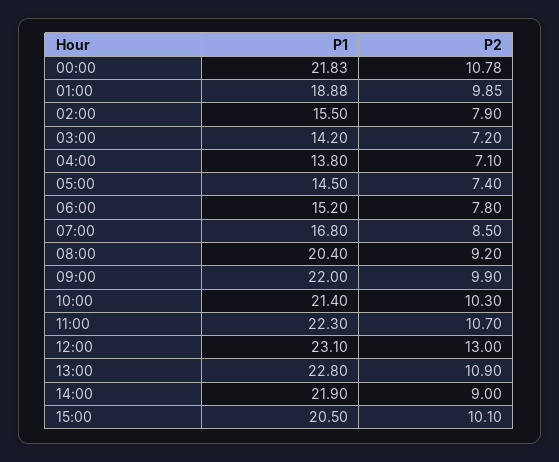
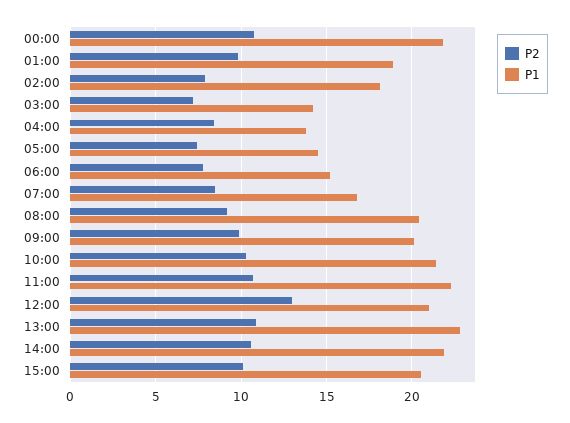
P1, 02:00: 15.5 -> 18
P2, 04:00: 7.1 -> 8.5
P1, 09:00: 22 -> 20
P1, 12:00: 23.1 -> 21
P2, 14:00: 9 -> 10.5

